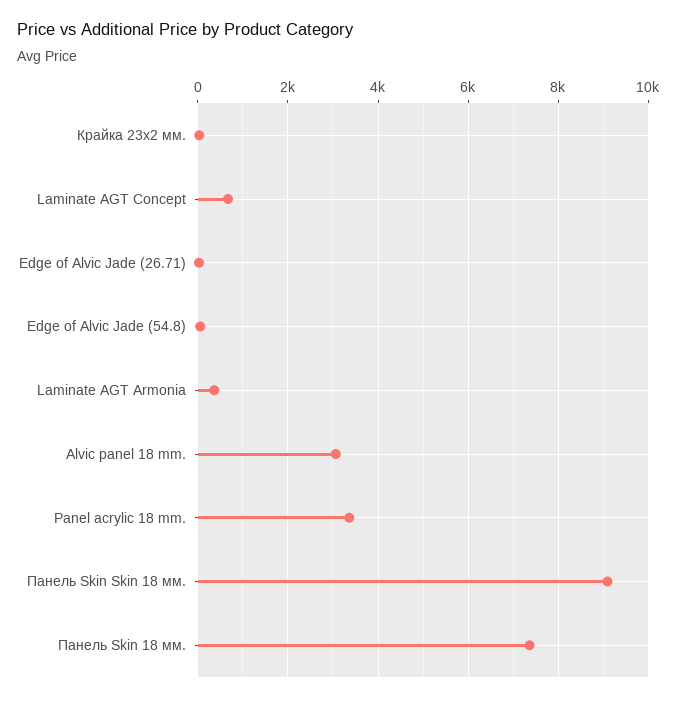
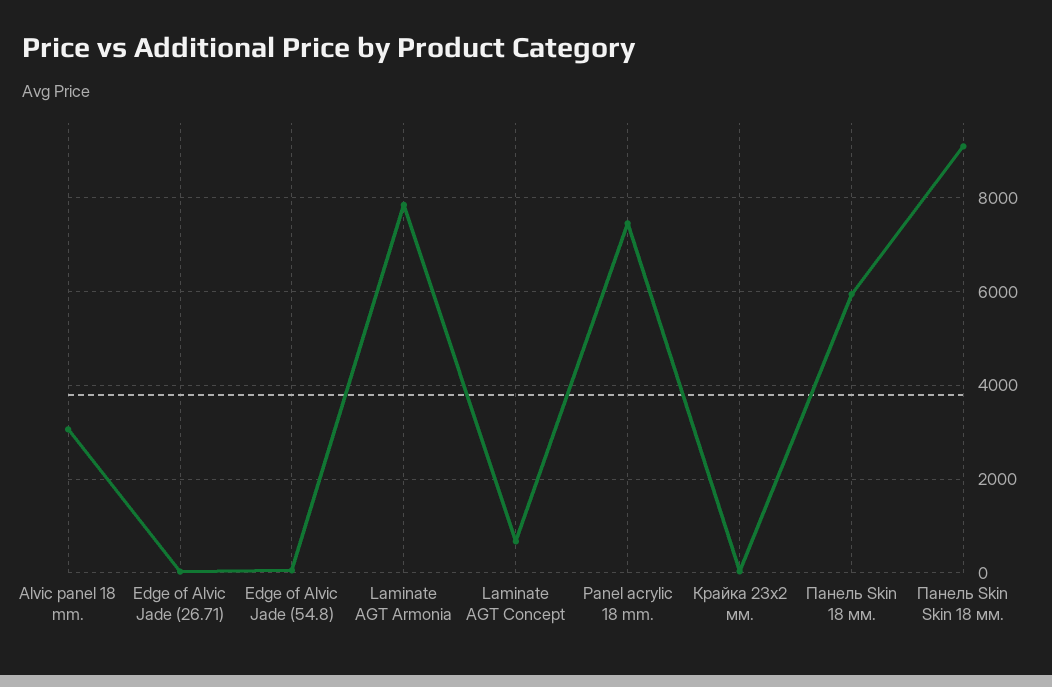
Laminate AGT Armonia: 400 -> 7800
Panel acrylic 18 mm.: 3400 -> 7400
Панель Skin 18 мм.: 7400 -> 6000

